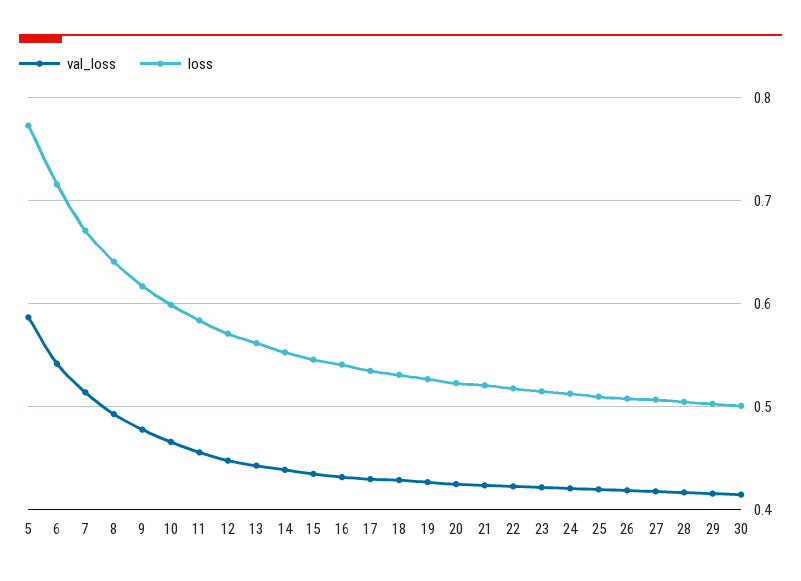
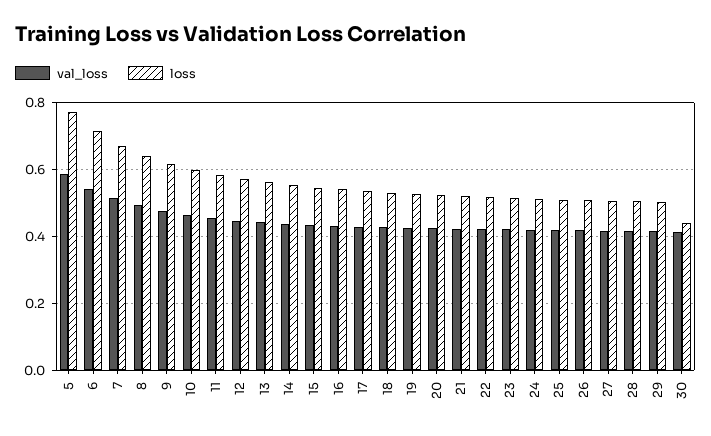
loss, 30: 0.5 -> 0.44

